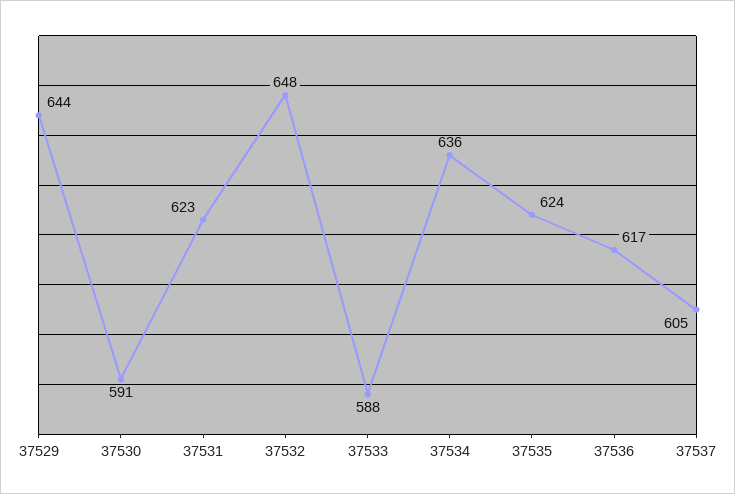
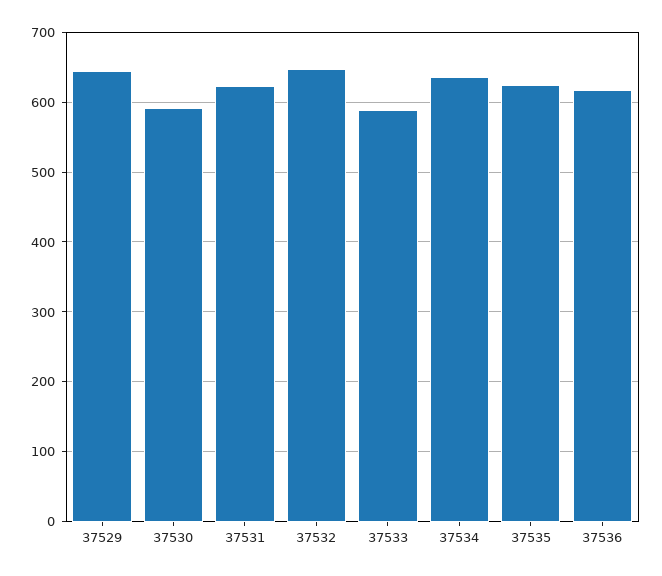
37537: 605 -> none

